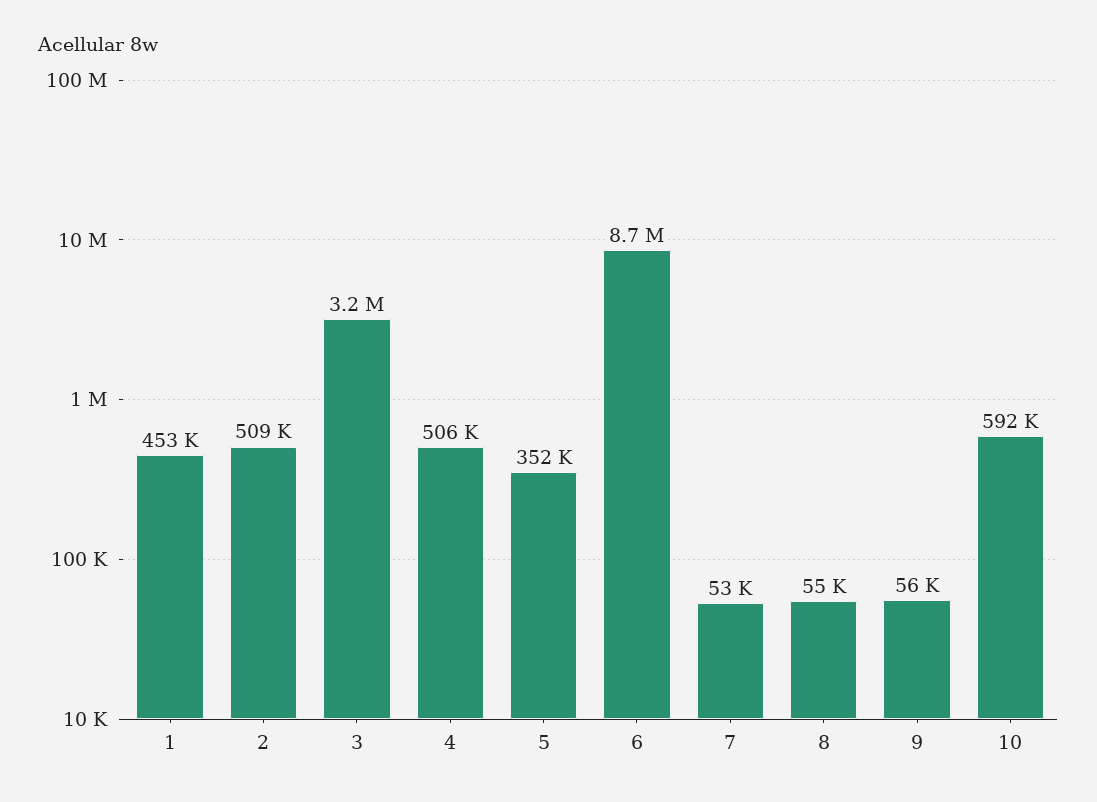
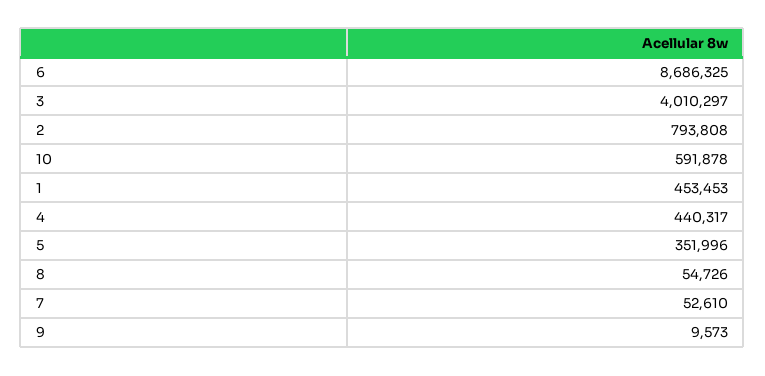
2: 509000 -> 793808
3: 3200000 -> 4010297
4: 506000 -> 440317
9: 56000 -> 9573

